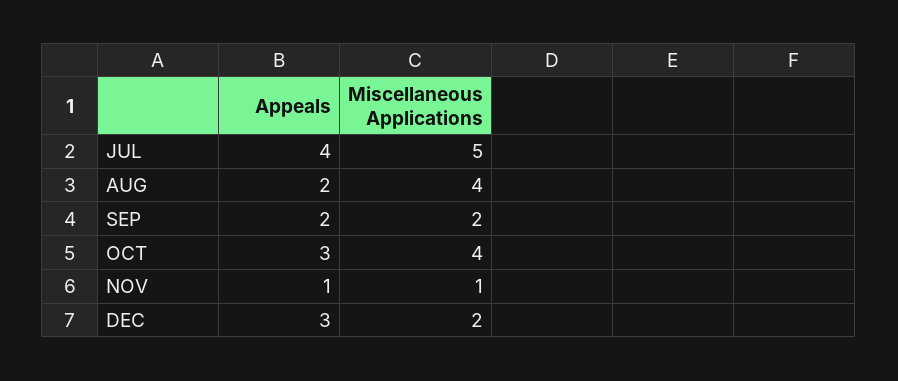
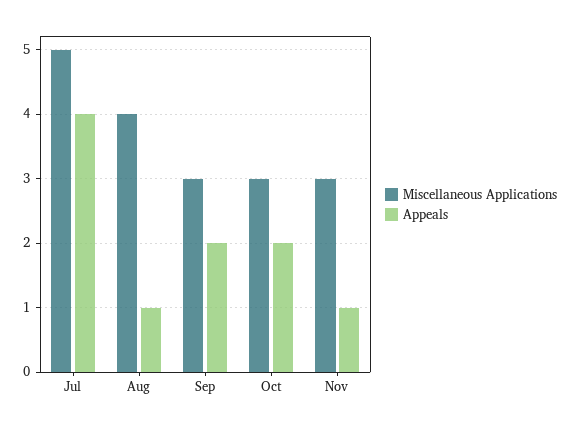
Appeals, AUG: 2 -> 1
Miscellaneous Applications, SEP: 2 -> 3
Appeals, OCT: 3 -> 2
Miscellaneous Applications, OCT: 4 -> 3
Miscellaneous Applications, NOV: 1 -> 3
Appeals, DEC: 3 -> none
Miscellaneous Applications, DEC: 2 -> none

